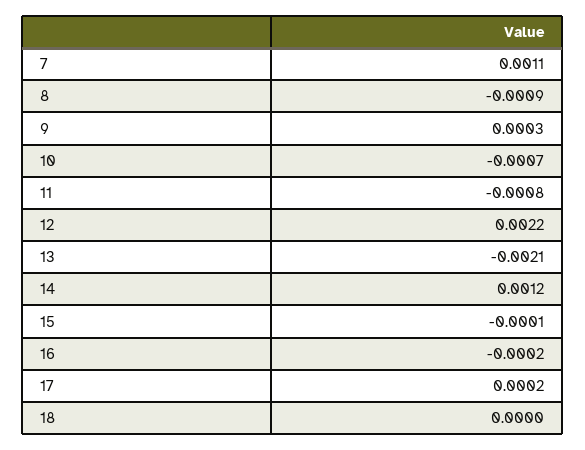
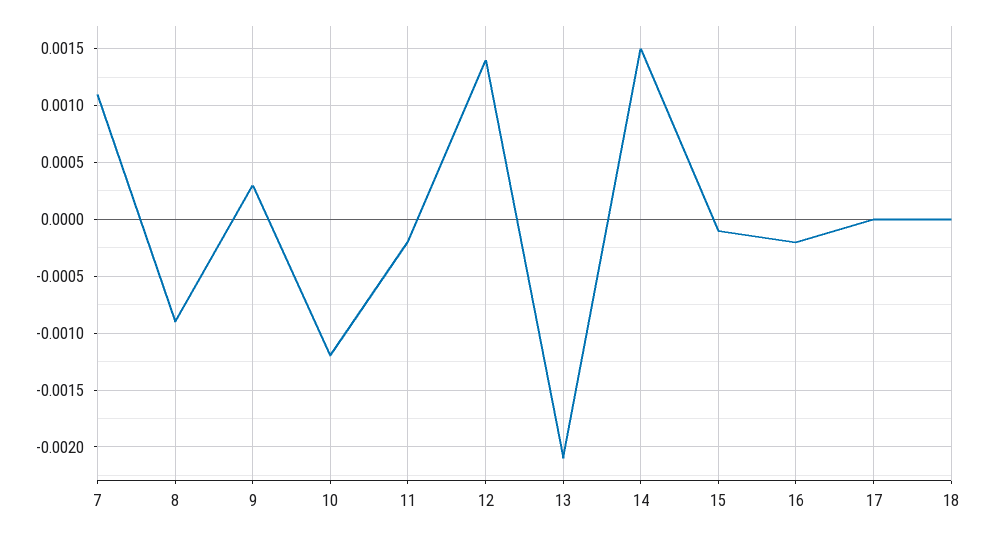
10: -0.0007 -> -0.0012
11: -0.0008 -> -0.0002
12: 0.0022 -> 0.0014
14: 0.0012 -> 0.0015
17: 0.0002 -> 0

